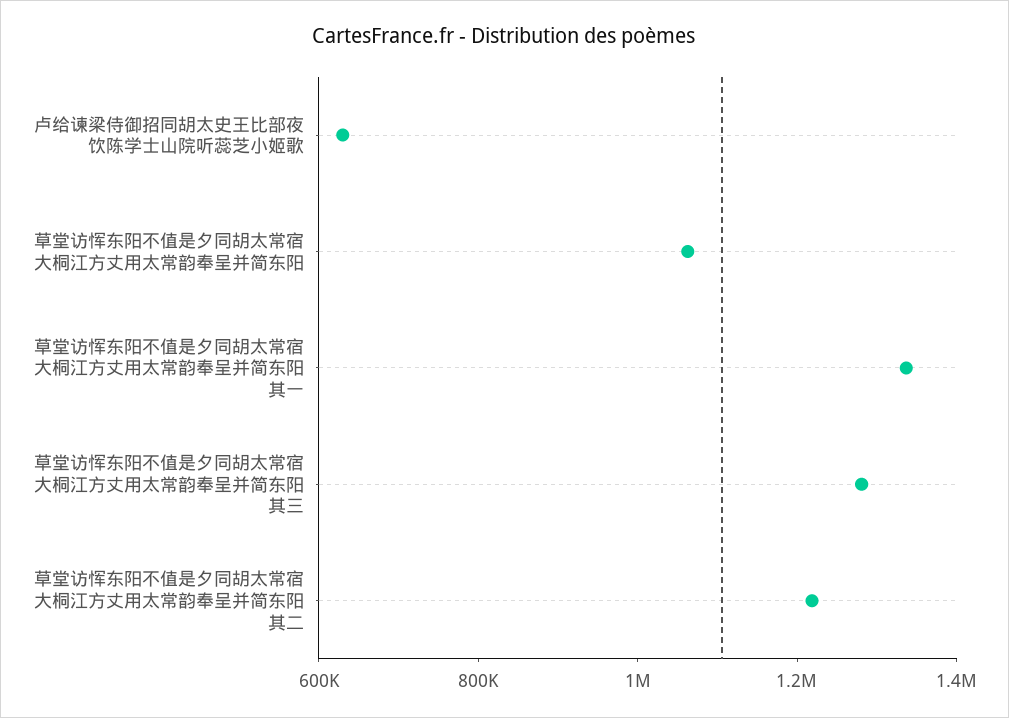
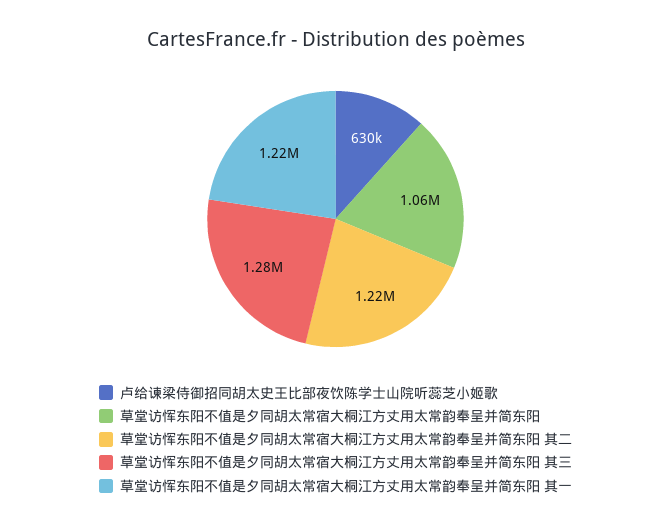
草堂访恽东阳不值是夕同胡太常宿大桐江方丈用太常韵奉呈并简东阳 其一: 1350000 -> 1220000

